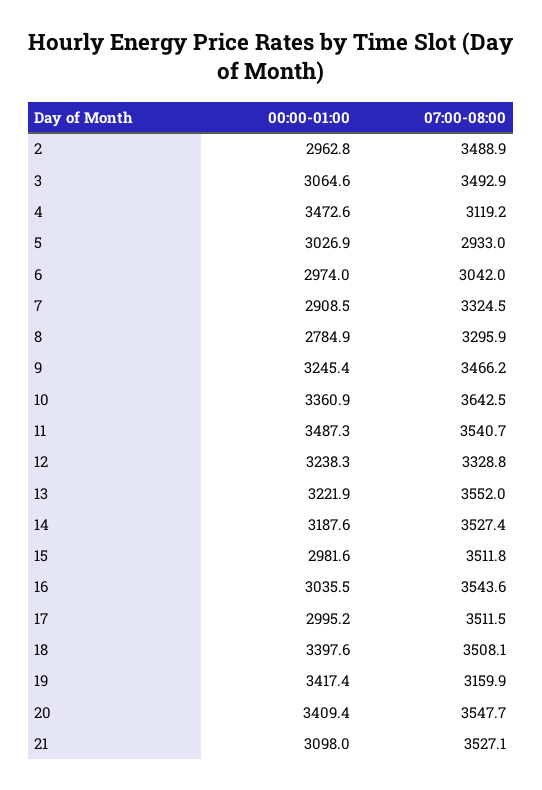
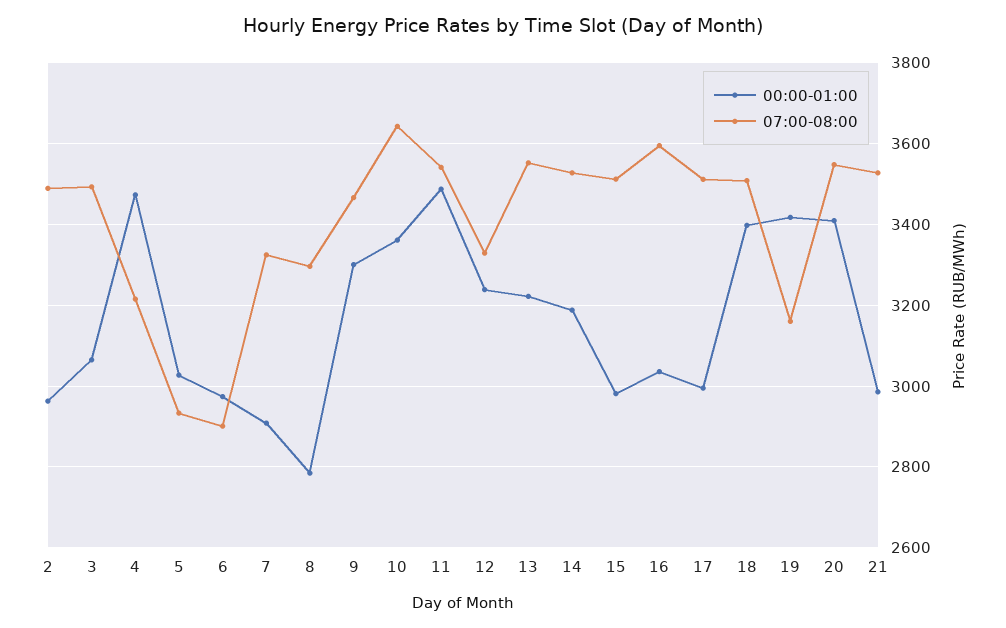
07:00-08:00, 4: 3119.2 -> 3220
07:00-08:00, 6: 3042 -> 2900
00:00-01:00, 9: 3245.4 -> 3300
07:00-08:00, 16: 3543.6 -> 3600
00:00-01:00, 21: 3098 -> 2980

